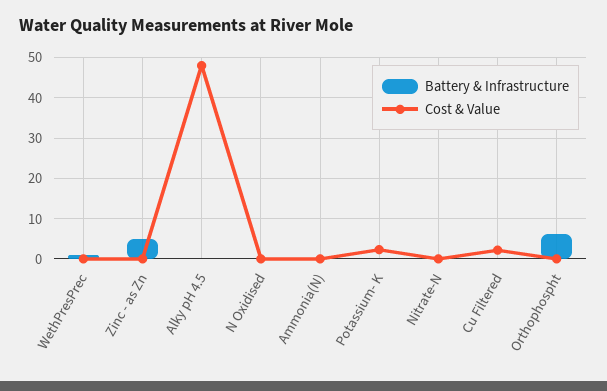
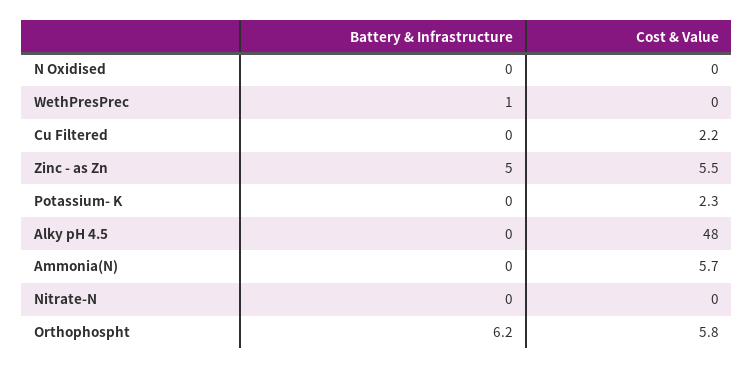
Cost & Value, Zinc - as Zn: 0 -> 5.5
Cost & Value, Ammonia(N): 0 -> 5.7
Cost & Value, Orthophospht: 0 -> 5.8

